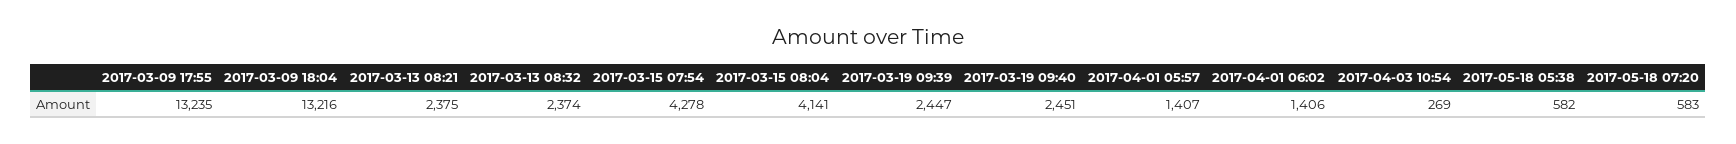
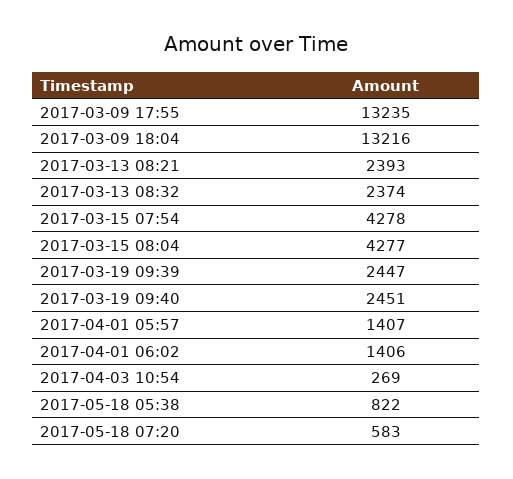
2017-03-13 08:21: 2375 -> 2393
2017-03-15 08:04: 4141 -> 4277
2017-05-18 05:38: 582 -> 822

